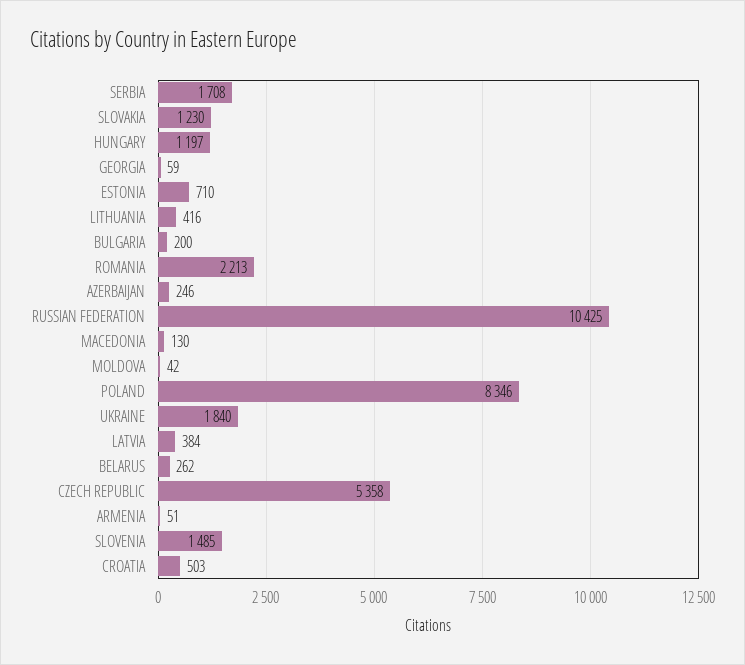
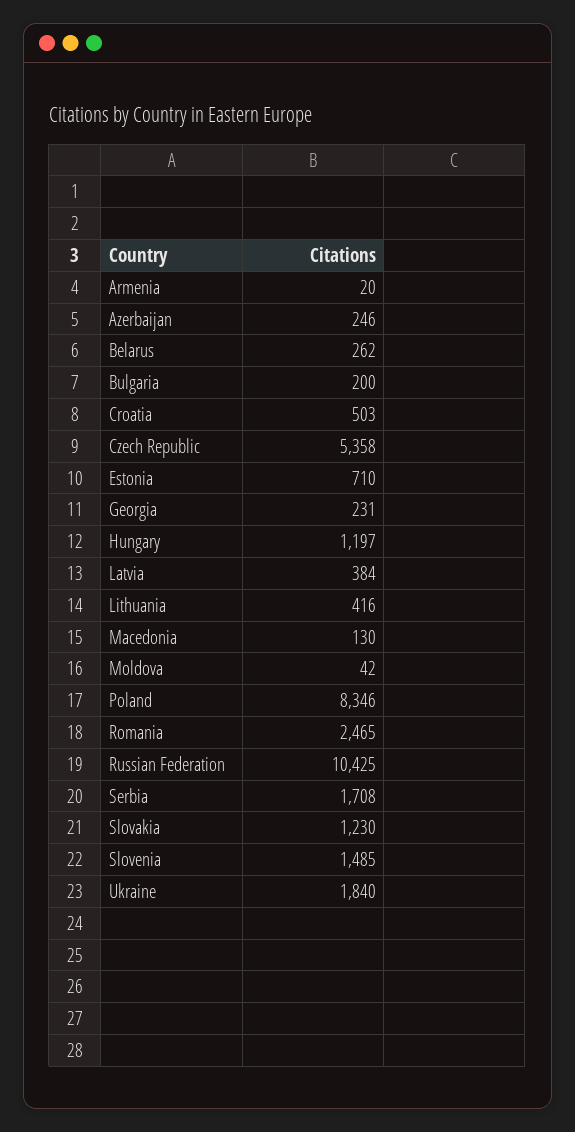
GEORGIA: 59 -> 231
ROMANIA: 2213 -> 2465
ARMENIA: 51 -> 20

